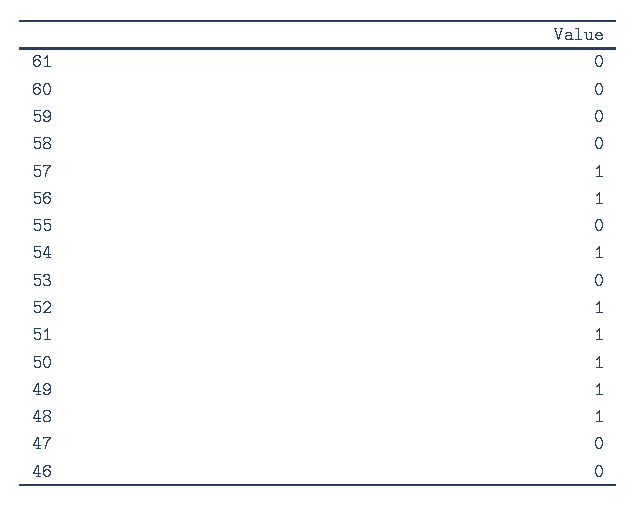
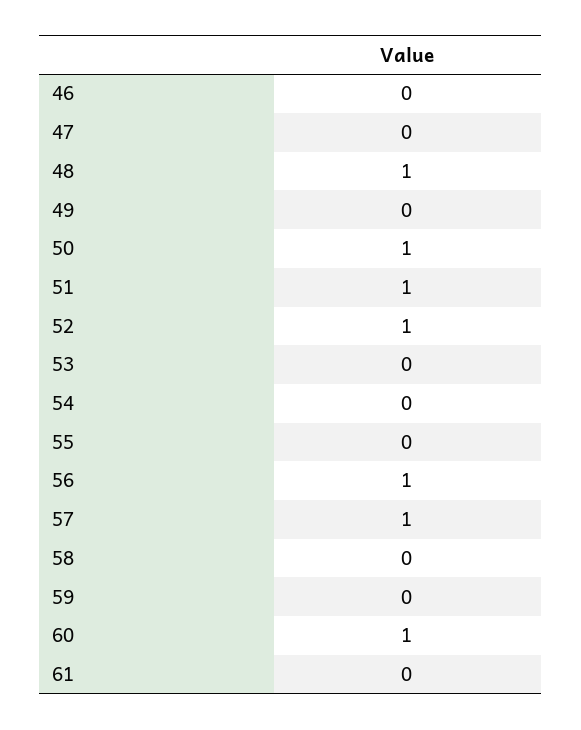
60: 0 -> 1
54: 1 -> 0
49: 1 -> 0

